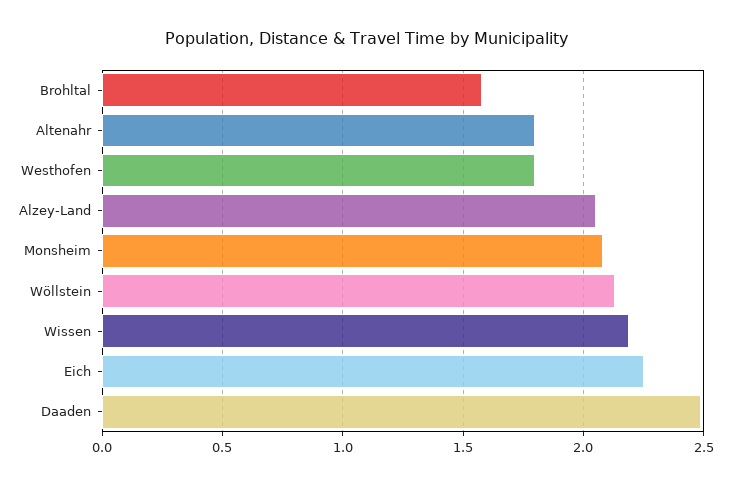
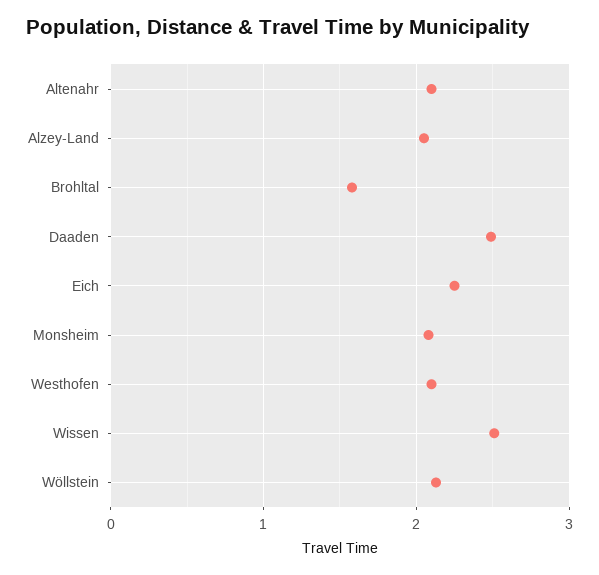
Altenahr: 1.8 -> 2.1
Westhofen: 1.8 -> 2.1
Wissen: 2.2 -> 2.5

